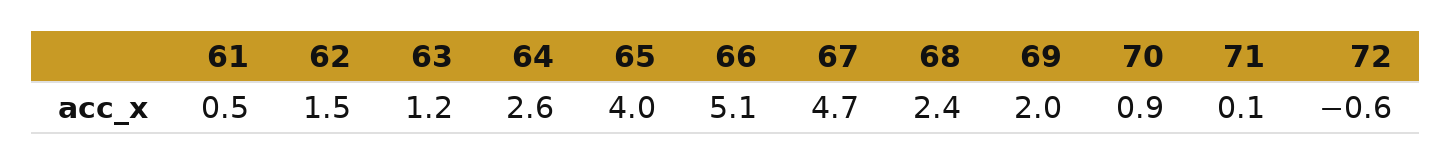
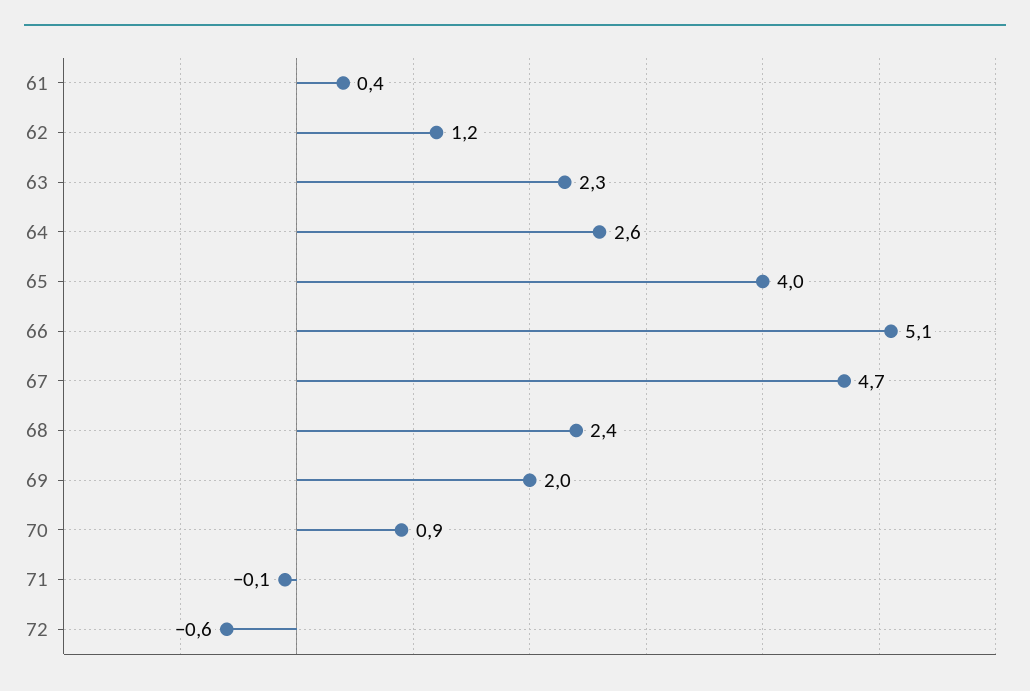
61: 0.5 -> 0.4
62: 1.5 -> 1.2
63: 1.2 -> 2.3
71: 0.1 -> -0.1

